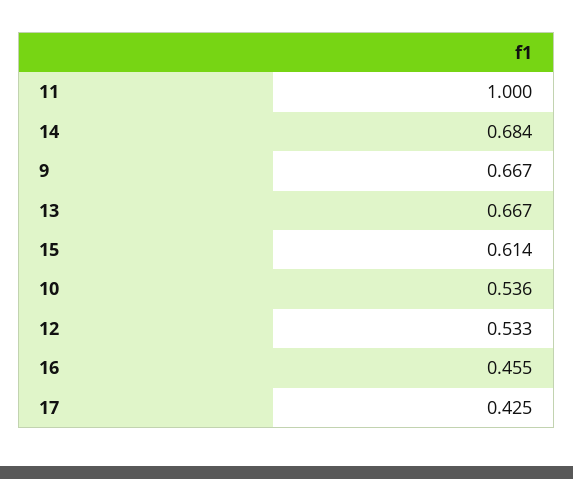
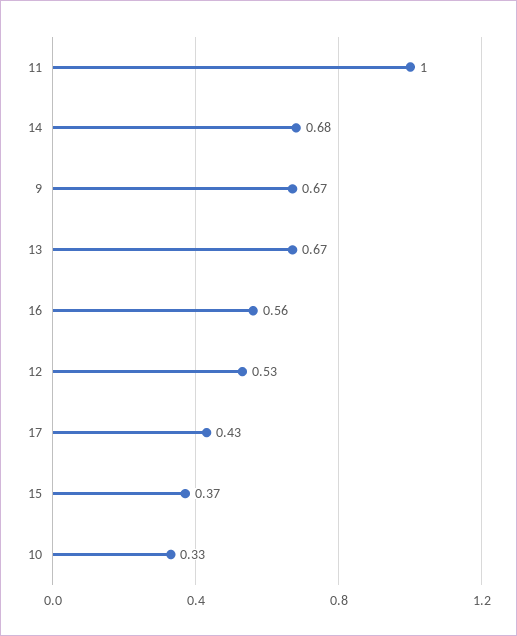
15: 0.614 -> 0.37
10: 0.536 -> 0.33
16: 0.455 -> 0.56

